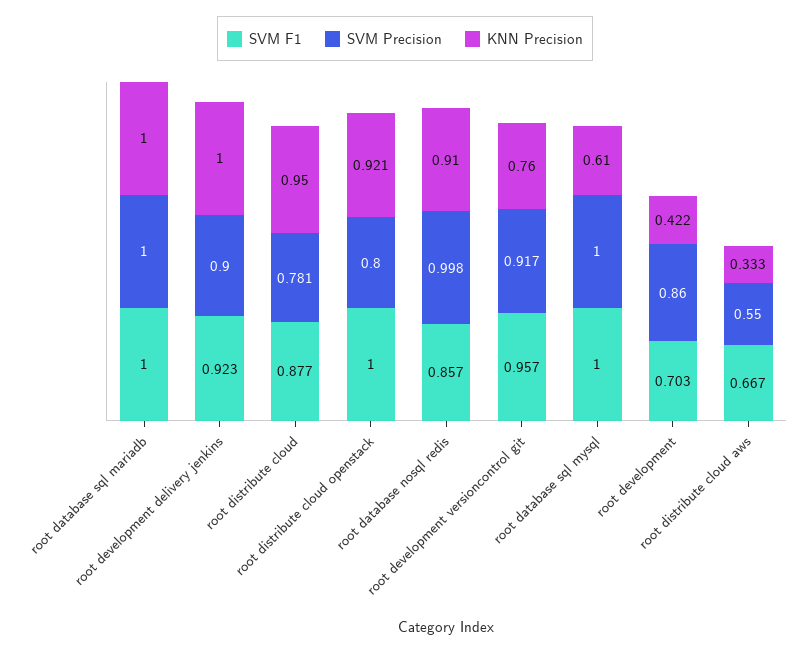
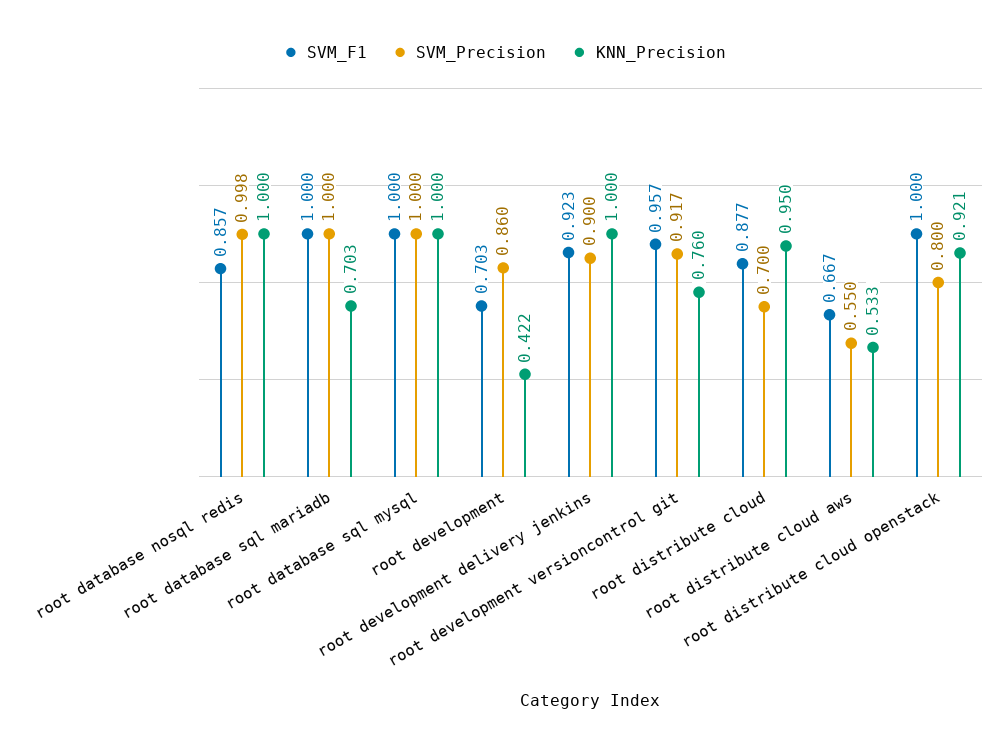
KNN Precision, root database sql mariadb: 1 -> 0.703
SVM Precision, root distribute cloud: 0.781 -> 0.7
KNN Precision, root database nosql redis: 0.91 -> 1
KNN Precision, root database sql mysql: 0.61 -> 1
KNN Precision, root distribute cloud aws: 0.333 -> 0.533

